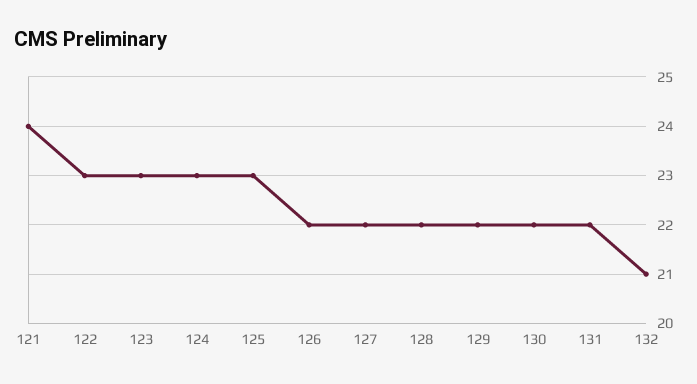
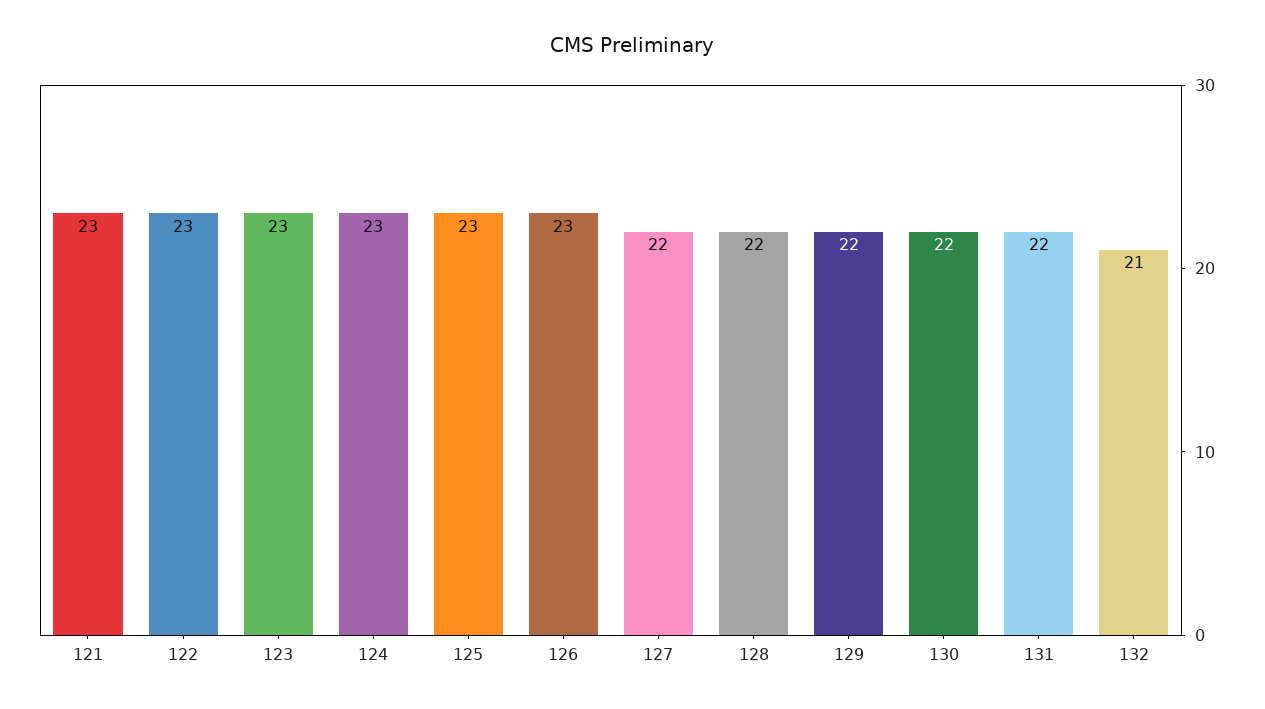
121: 24 -> 23
126: 22 -> 23

